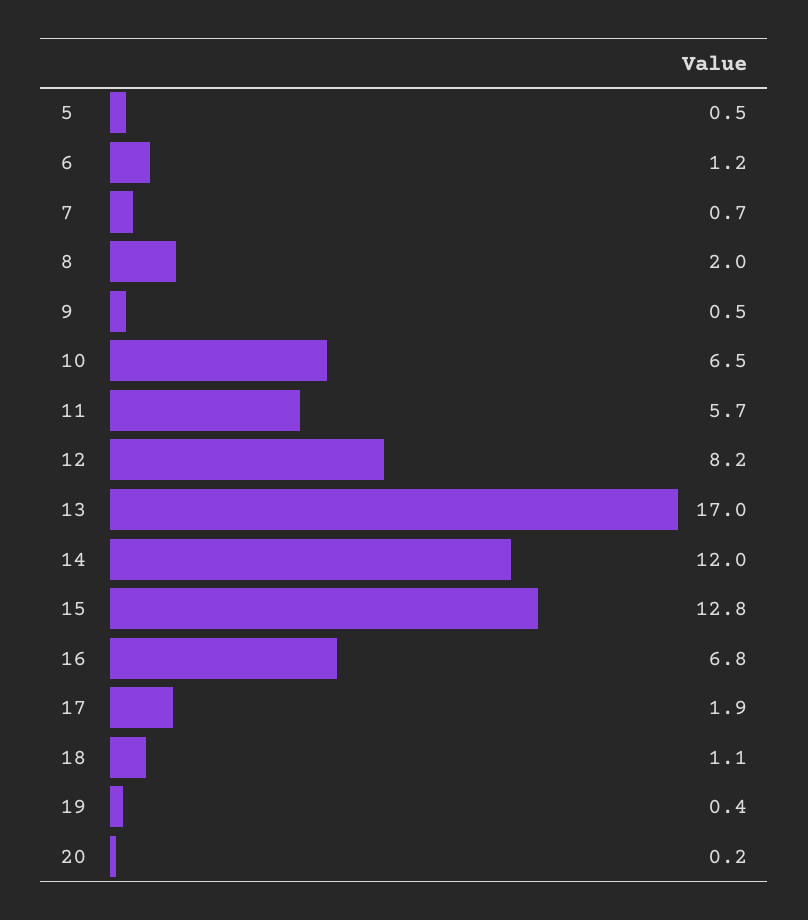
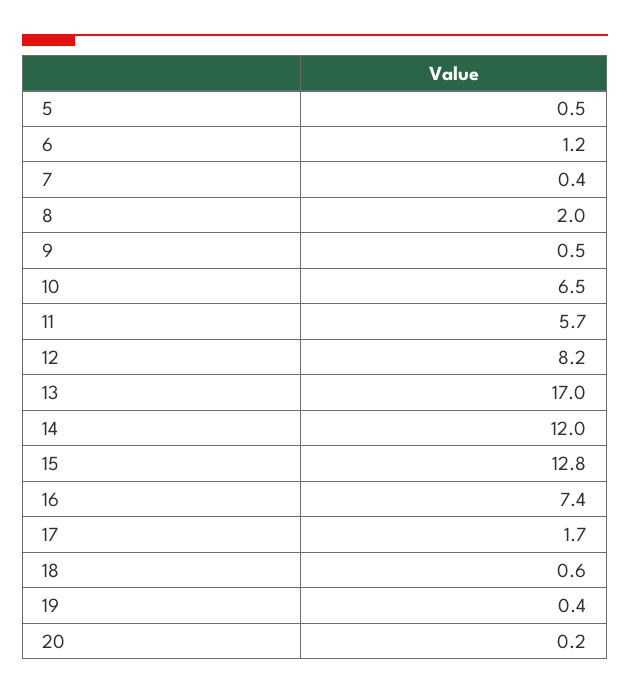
7: 0.7 -> 0.4
16: 6.8 -> 7.4
17: 1.9 -> 1.7
18: 1.1 -> 0.6

